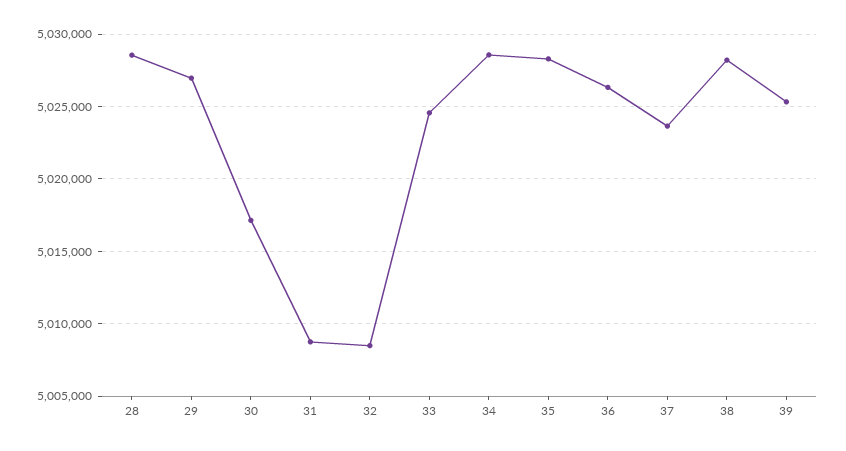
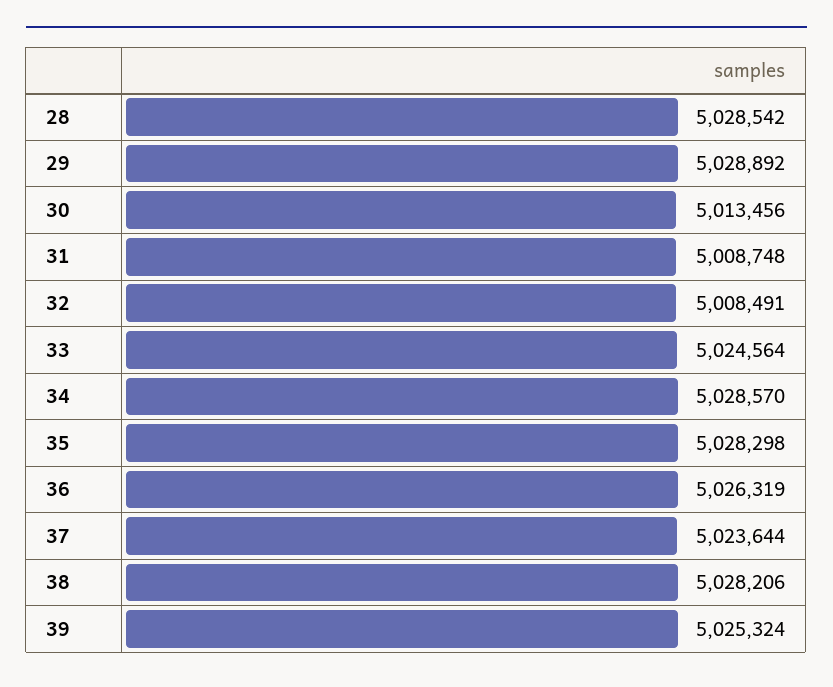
29: 5027000 -> 5028892
30: 5017000 -> 5013456

